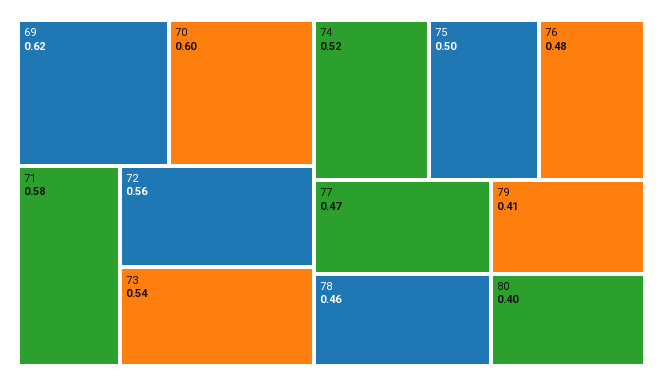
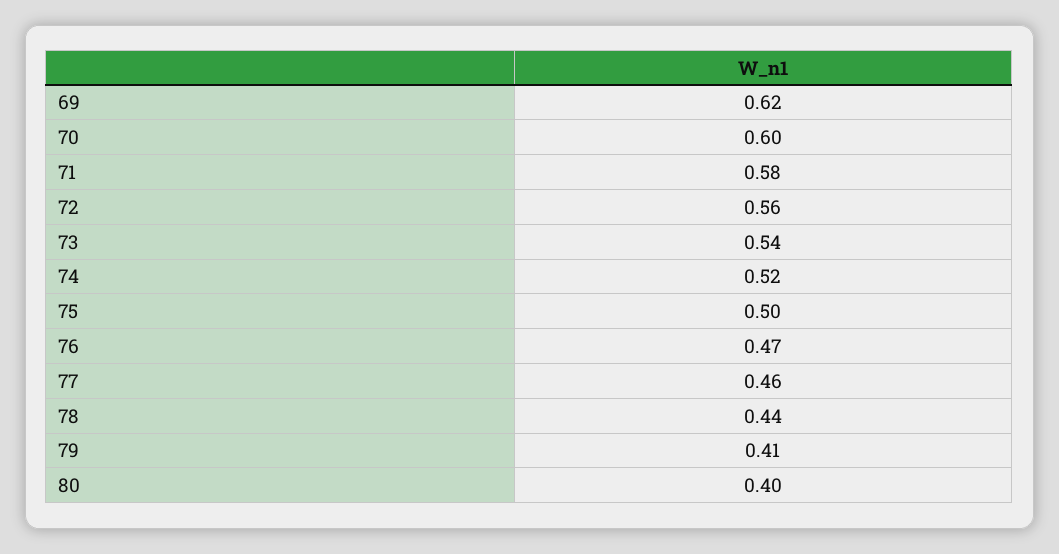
76: 0.48 -> 0.47
77: 0.47 -> 0.46
78: 0.46 -> 0.44

